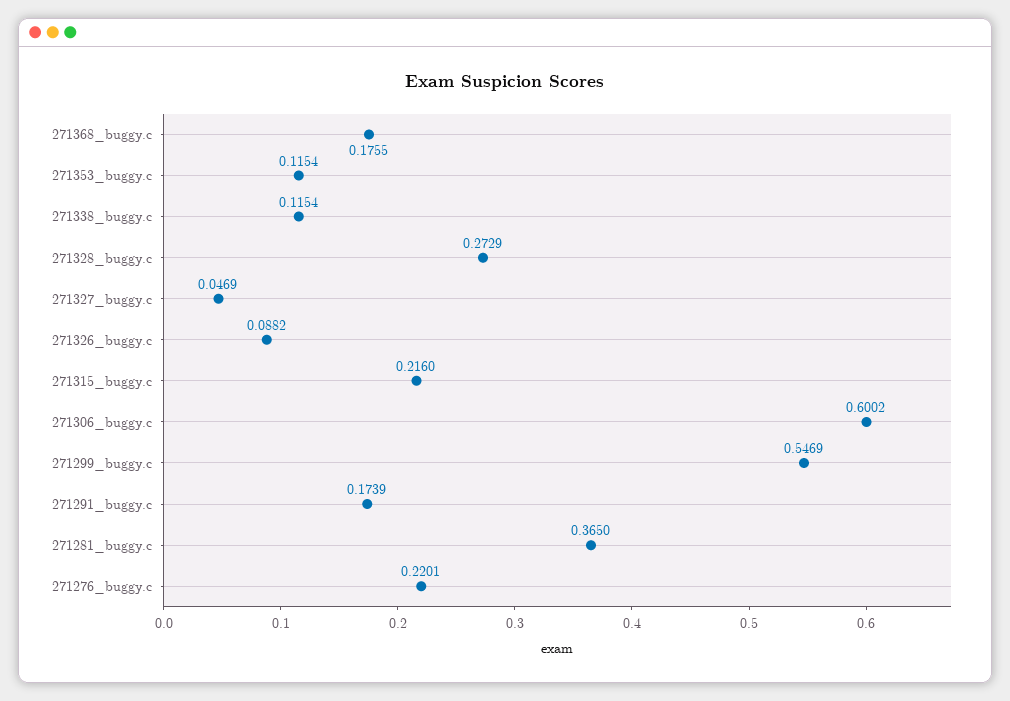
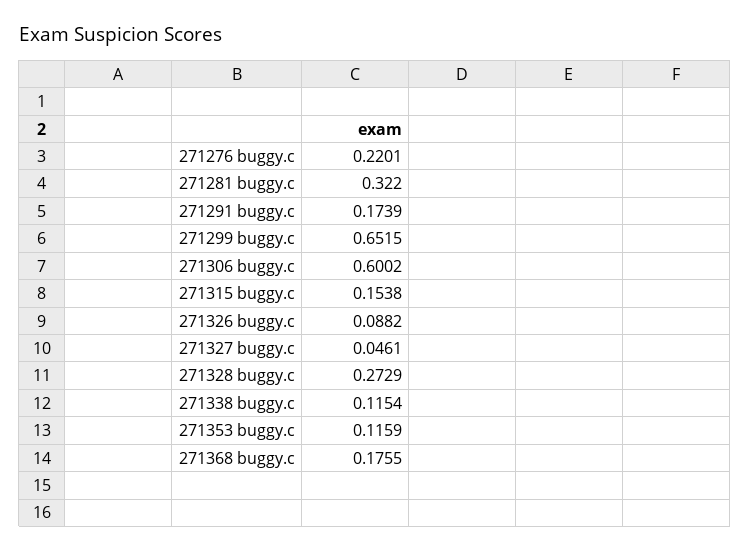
271353_buggy.c: 0.1154 -> 0.1159
271327_buggy.c: 0.0469 -> 0.0461
271315_buggy.c: 0.216 -> 0.1538
271299_buggy.c: 0.5469 -> 0.6515
271281_buggy.c: 0.365 -> 0.322

